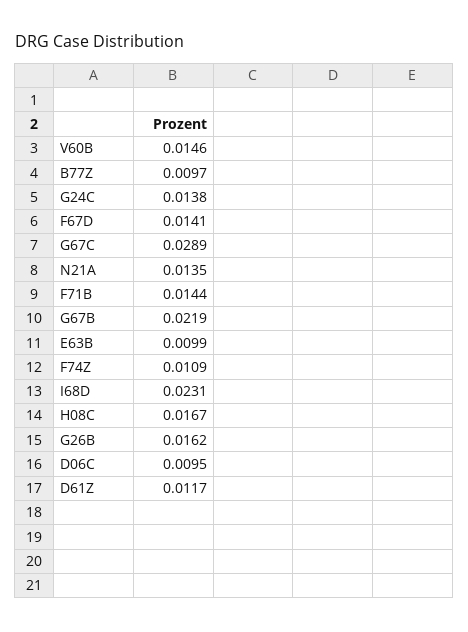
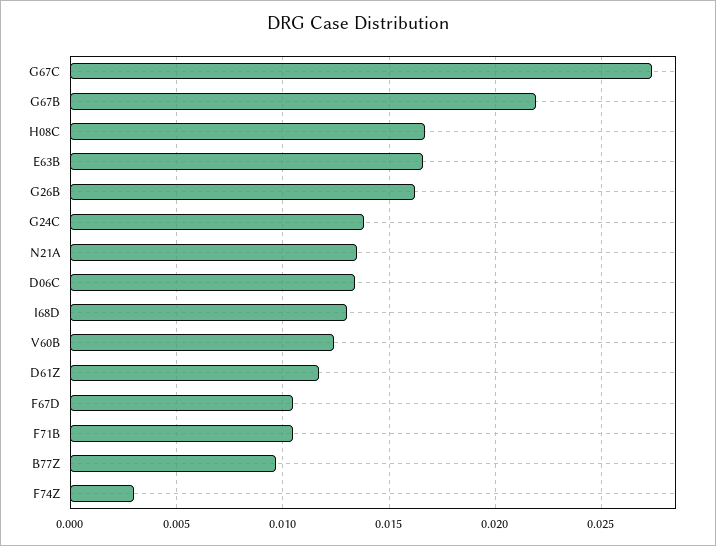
V60B: 0.0146 -> 0.0125
F67D: 0.0141 -> 0.0105
G67C: 0.0289 -> 0.0275
F71B: 0.0144 -> 0.0105
E63B: 0.0099 -> 0.0165
F74Z: 0.0109 -> 0.003
I68D: 0.0231 -> 0.013
D06C: 0.0095 -> 0.0135

